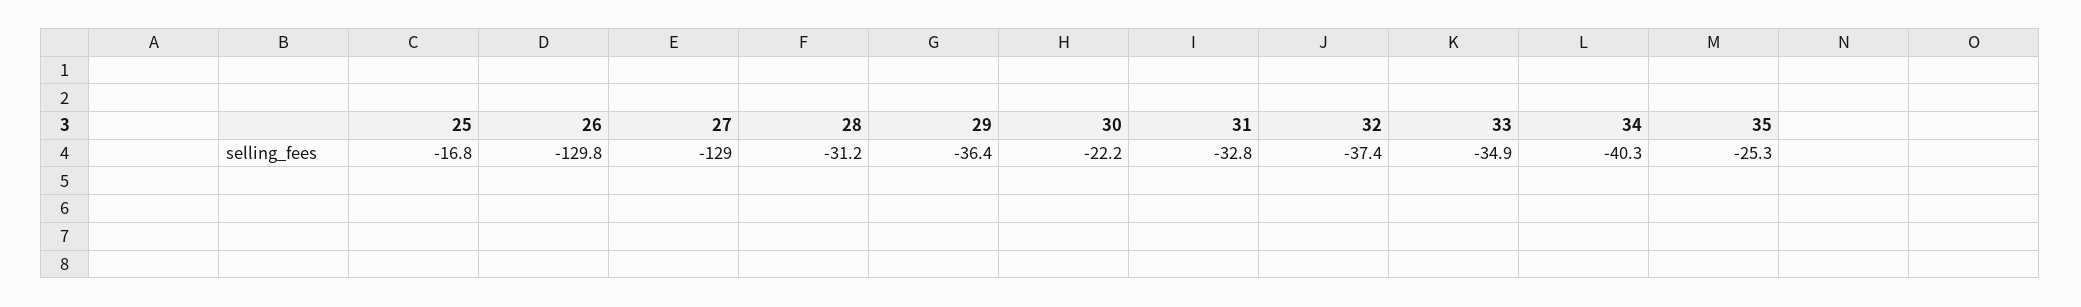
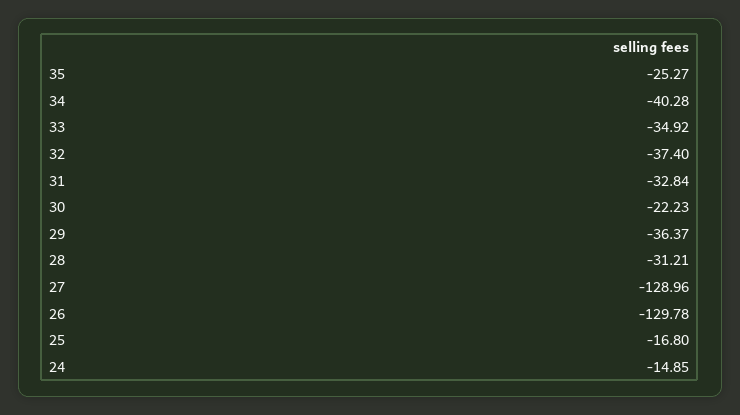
24: none -> -14.85

